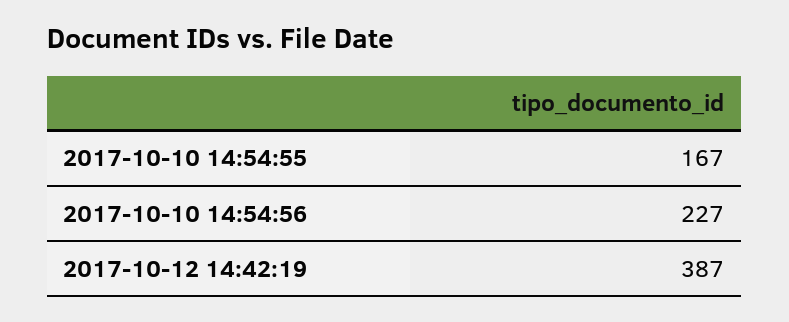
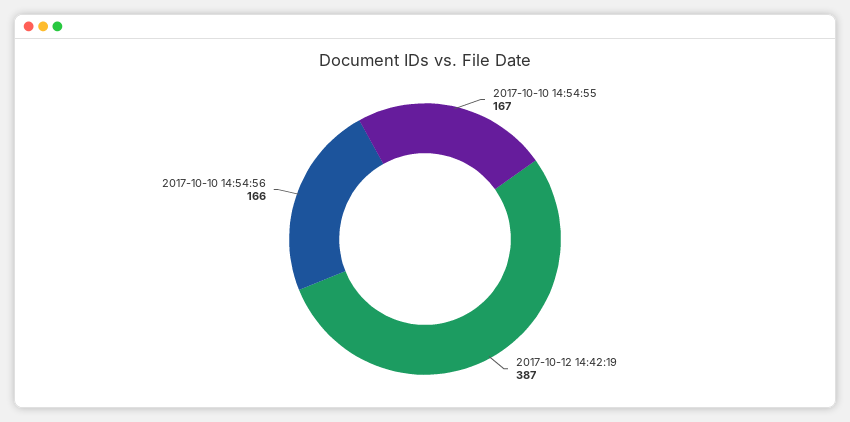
2017-10-10 14:54:56: 227 -> 166

